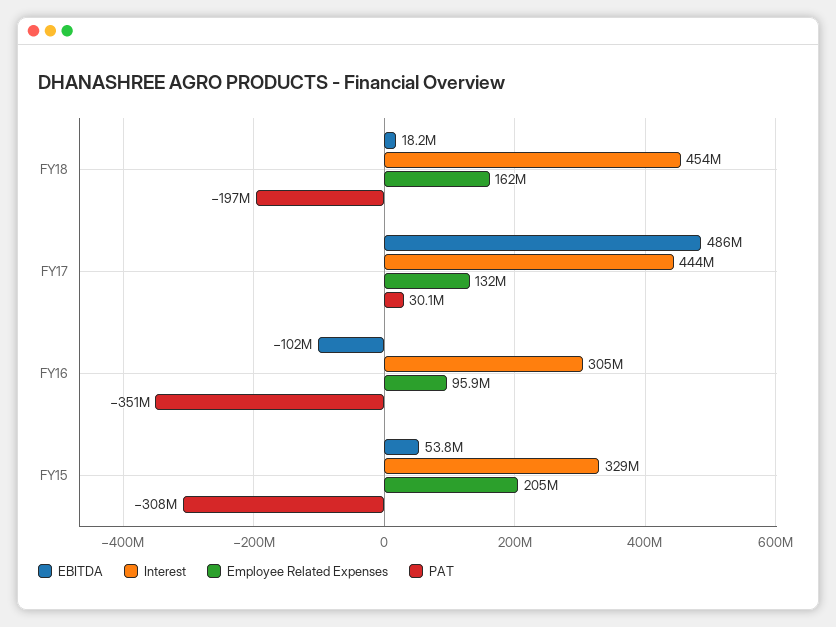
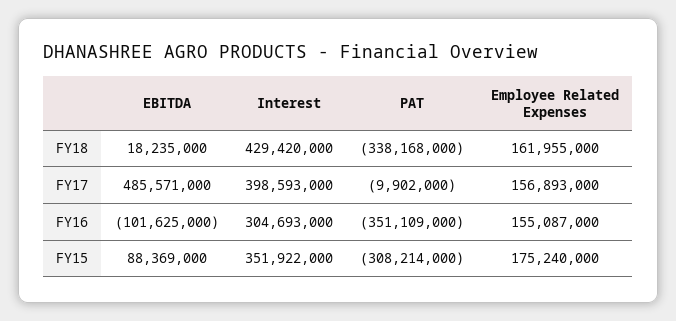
Interest, FY18: 454000000 -> 429420000
PAT, FY18: -197000000 -> -338168000
Interest, FY17: 444000000 -> 398593000
Employee Related Expenses, FY17: 132000000 -> 156893000
PAT, FY17: 30100000 -> -9902000
Employee Related Expenses, FY16: 95900000 -> 155087000
EBITDA, FY15: 53800000 -> 88369000
Interest, FY15: 329000000 -> 351922000
Employee Related Expenses, FY15: 205000000 -> 175240000

